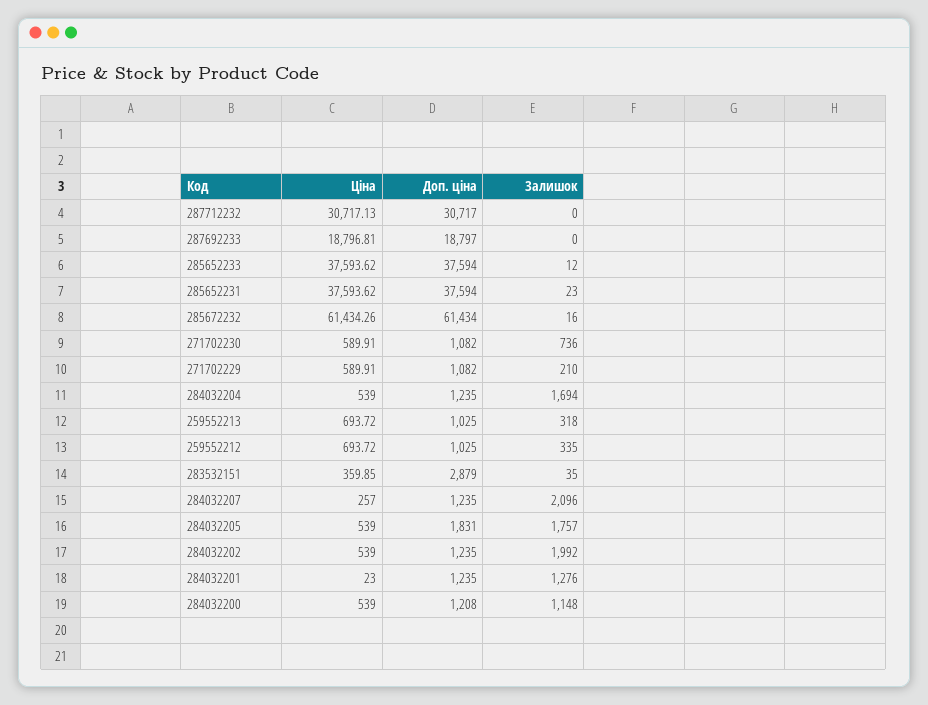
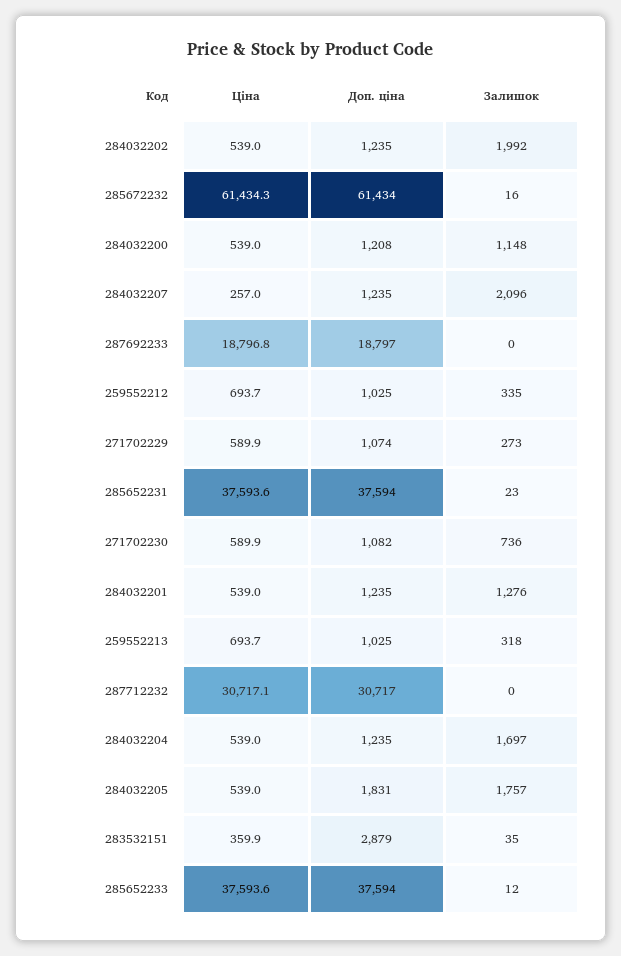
Доп. ціна, 271702229: 1082 -> 1074
Залишок, 271702229: 210 -> 273
Залишок, 284032204: 1694 -> 1697
Ціна, 284032201: 23 -> 539

